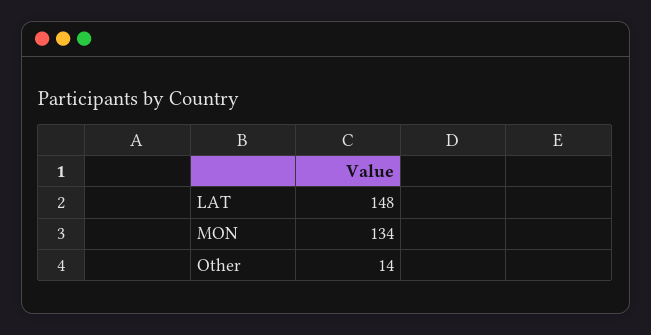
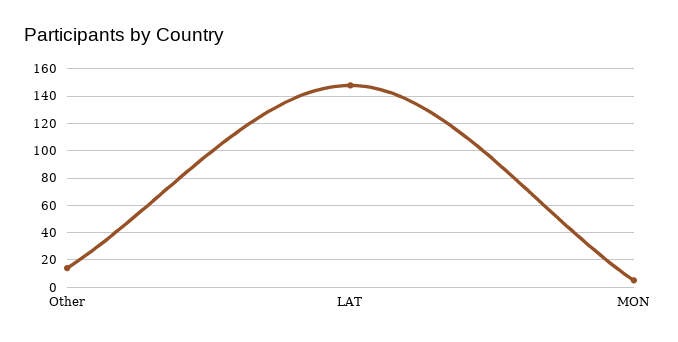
MON: 134 -> 5

